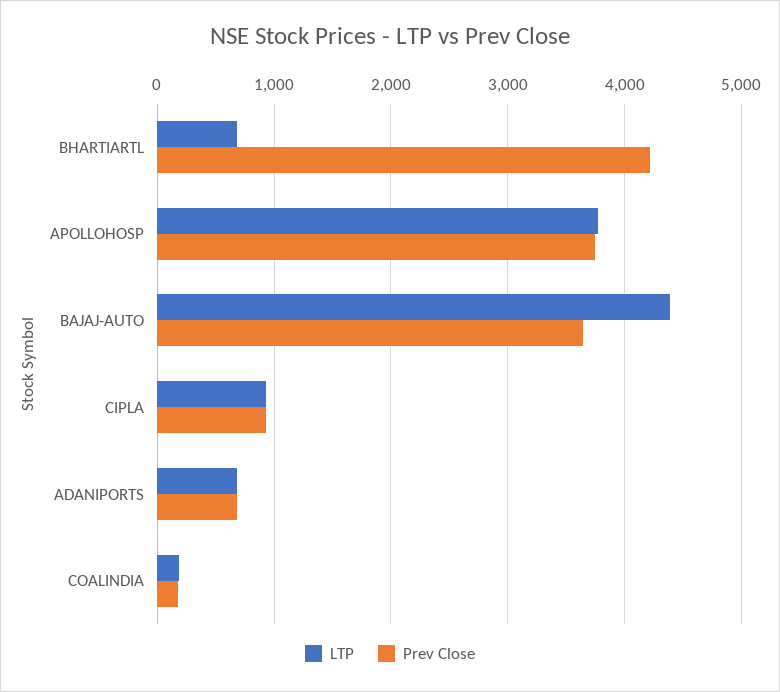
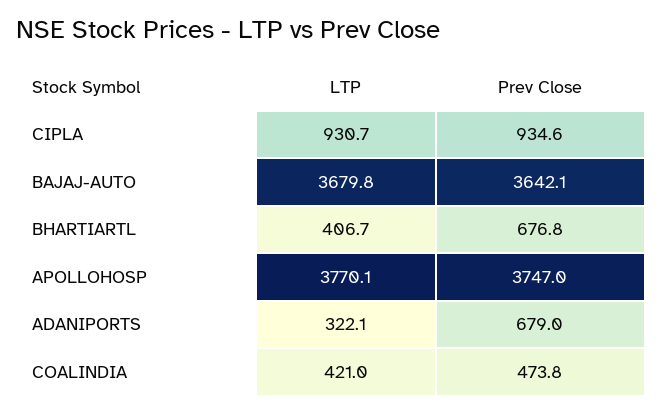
LTP, BHARTIARTL: 700 -> 406.7
Prev Close, BHARTIARTL: 4200 -> 676.8
LTP, BAJAJ-AUTO: 4400 -> 3679.8
LTP, ADANIPORTS: 700 -> 322.1
LTP, COALINDIA: 200 -> 421
Prev Close, COALINDIA: 200 -> 473.8

